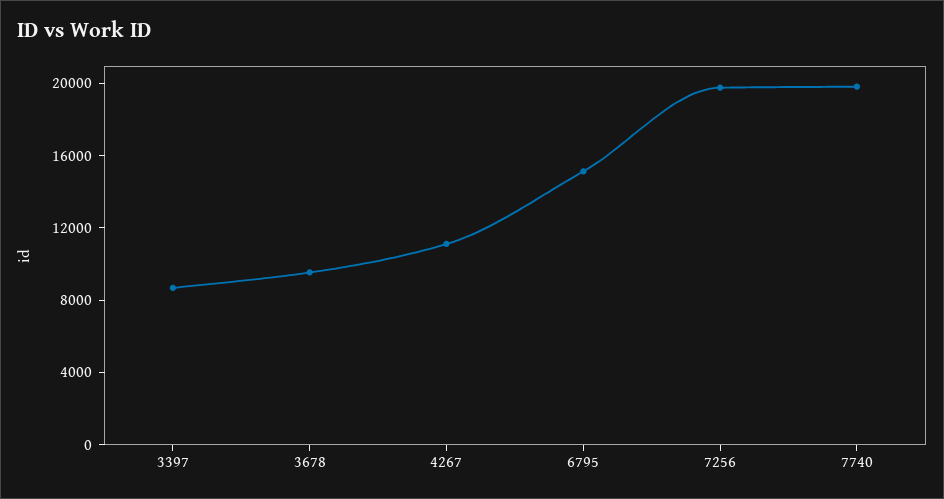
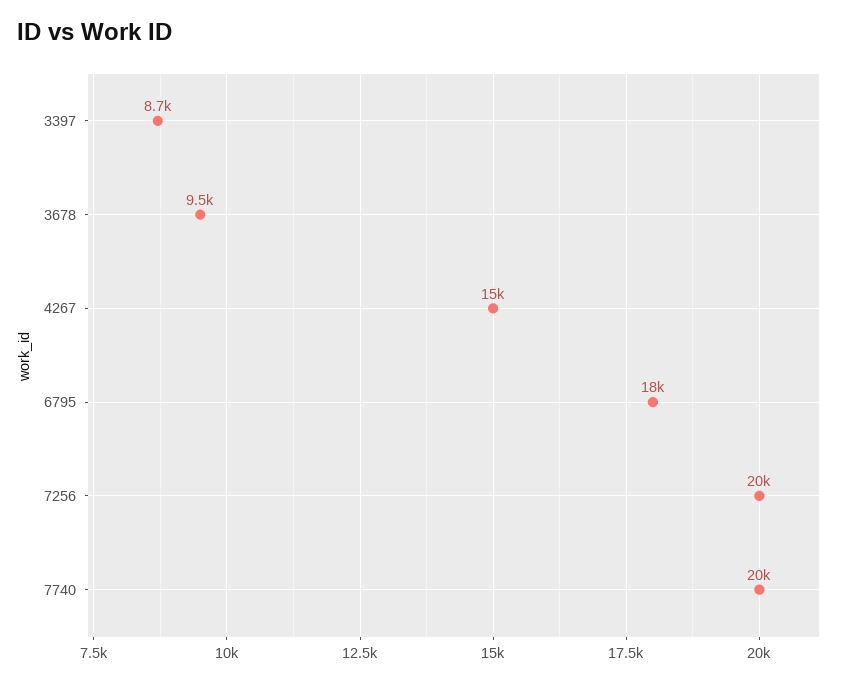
4267: 11000 -> 15000
6795: 15000 -> 18000

